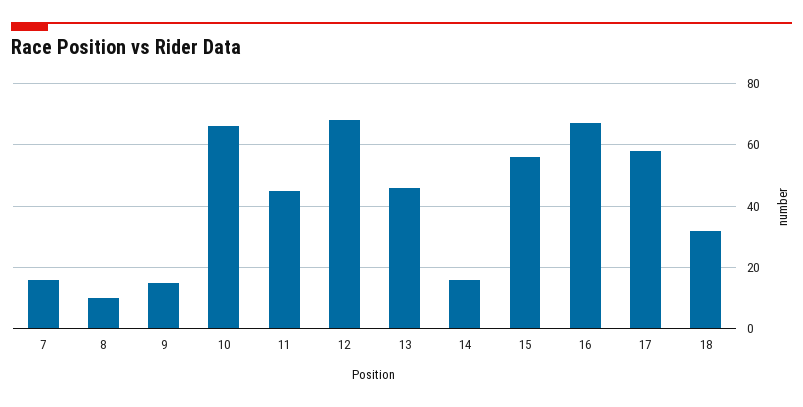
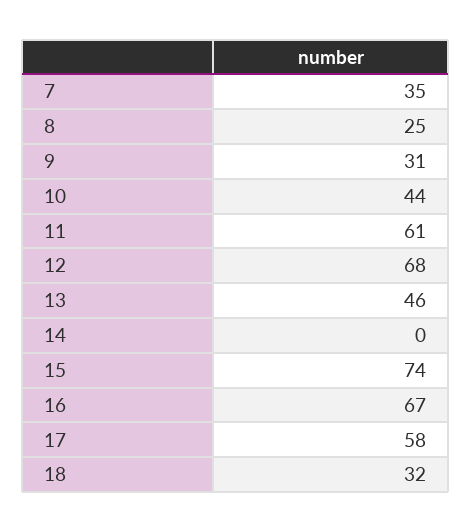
7: 15 -> 35
8: 10 -> 25
9: 15 -> 31
10: 65 -> 44
11: 45 -> 61
14: 15 -> 0
15: 55 -> 74

